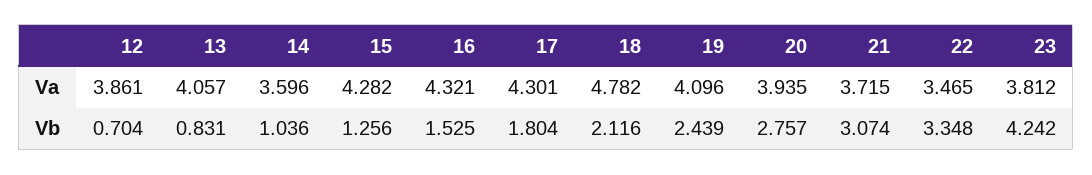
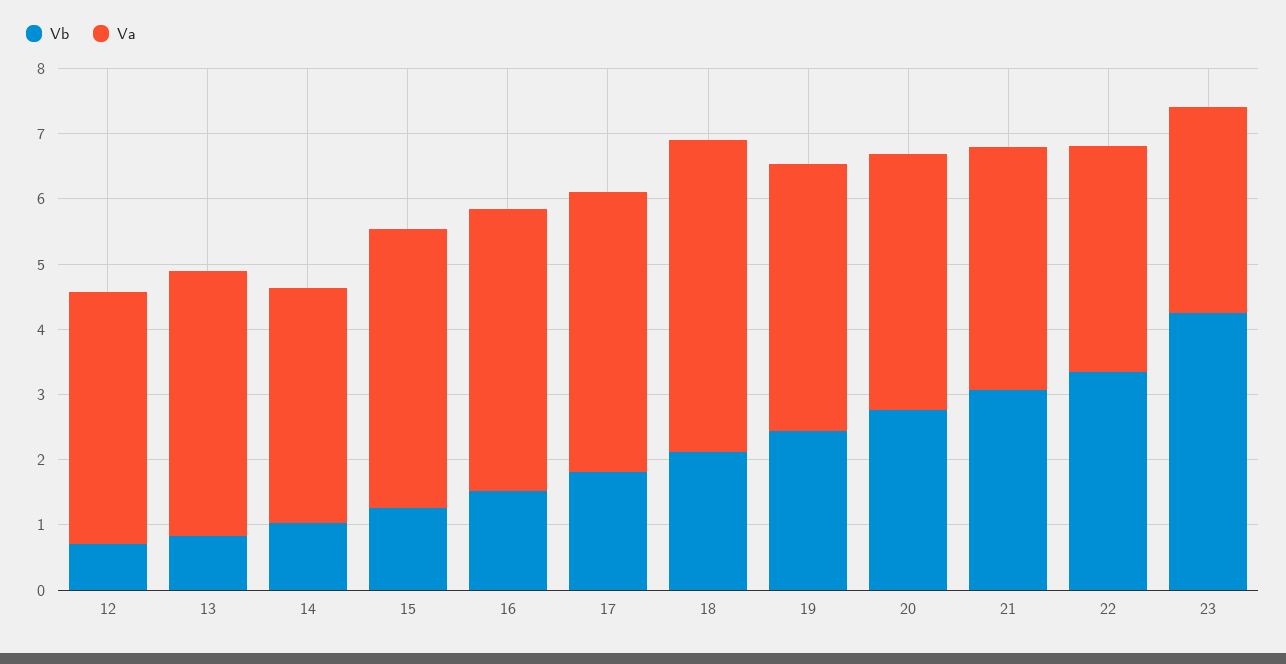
Va, 23: 3.812 -> 3.2

